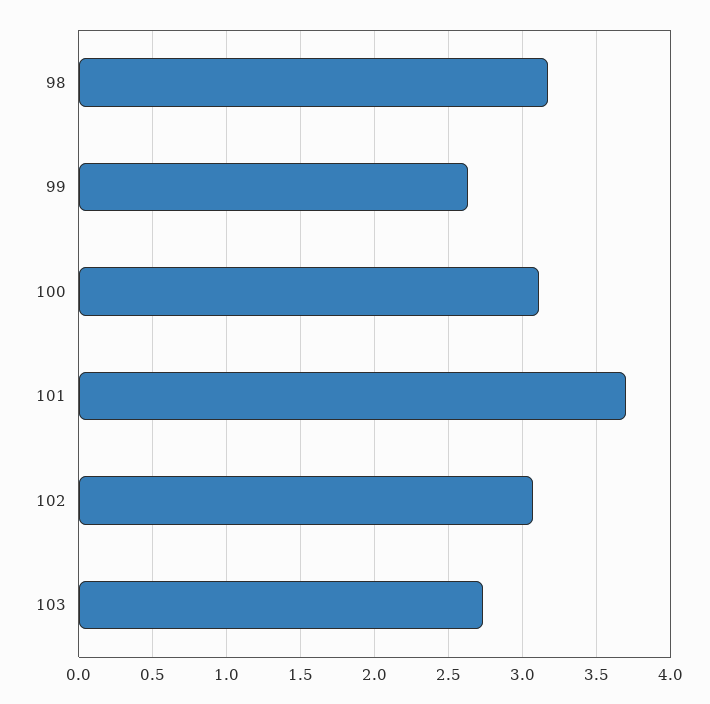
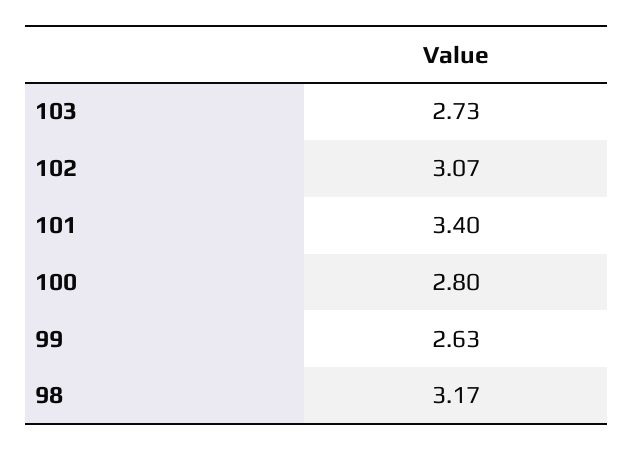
100: 3.1 -> 2.8
101: 3.7 -> 3.4

